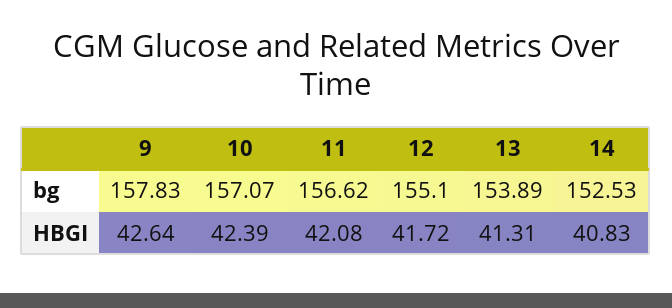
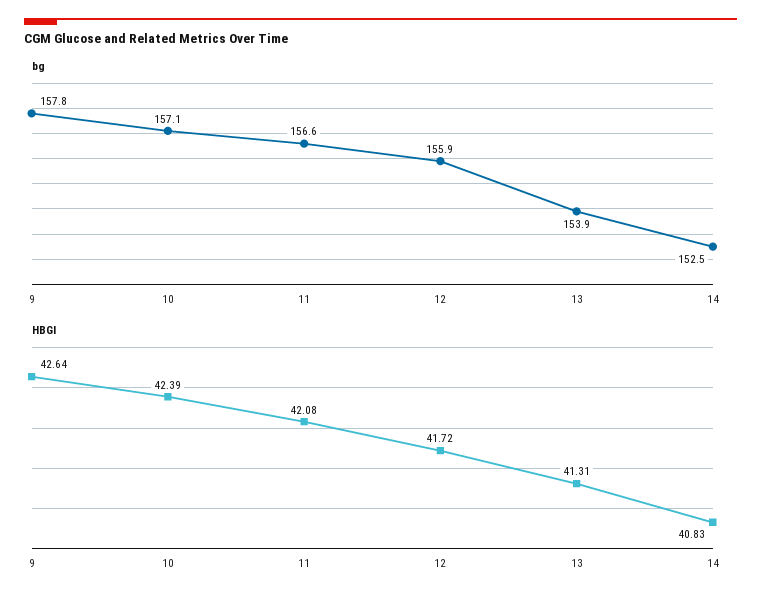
bg, 12: 155.1 -> 155.9

